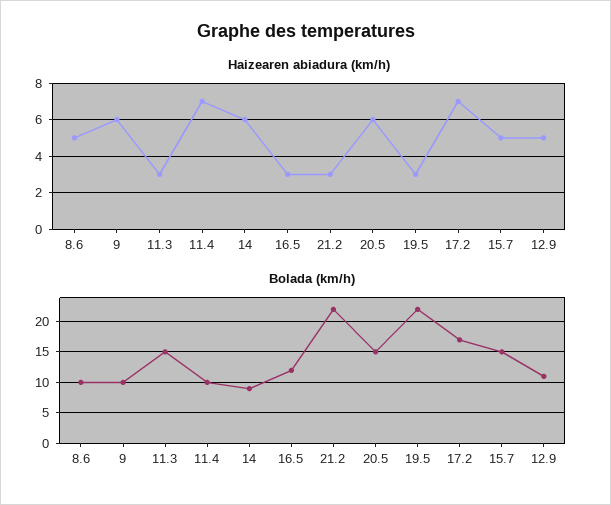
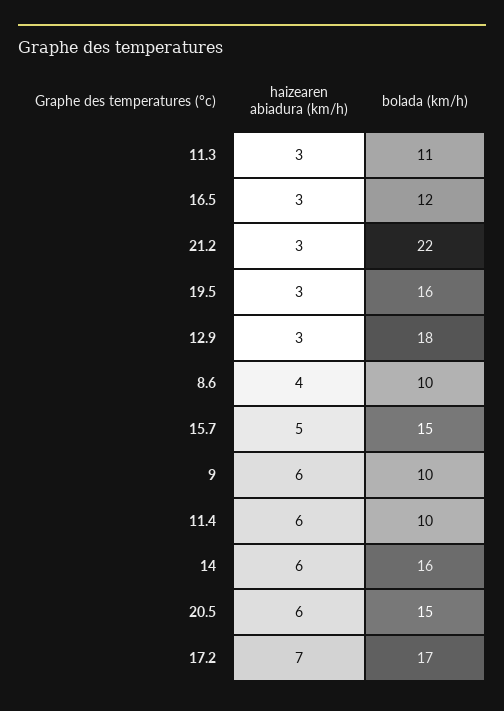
Haizearen abiadura (km/h), 8.6: 5 -> 4
Haizearen abiadura (km/h), 11.4: 7 -> 6
Haizearen abiadura (km/h), 12.9: 5 -> 3
Bolada (km/h), 11.3: 15 -> 11
Bolada (km/h), 14: 9 -> 16
Bolada (km/h), 19.5: 22 -> 16
Bolada (km/h), 12.9: 11 -> 18

